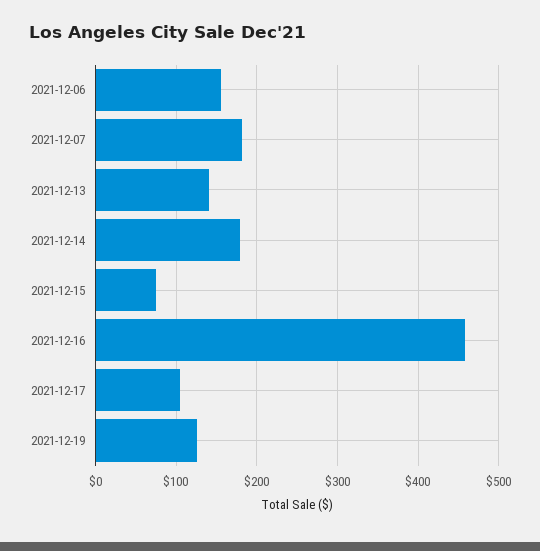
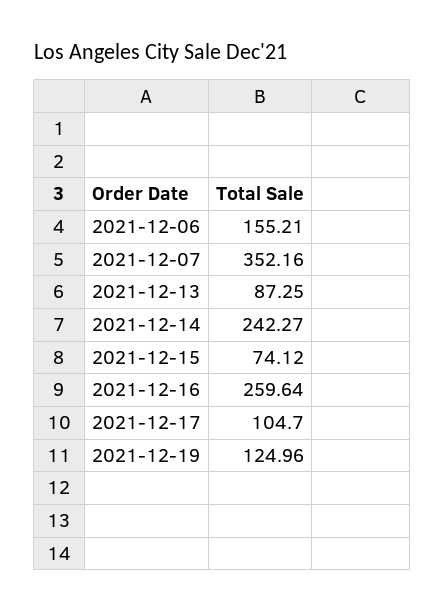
2021-12-07: 180 -> 352.16
2021-12-13: 140 -> 87.25
2021-12-14: 180 -> 242.27
2021-12-16: 460 -> 259.64

